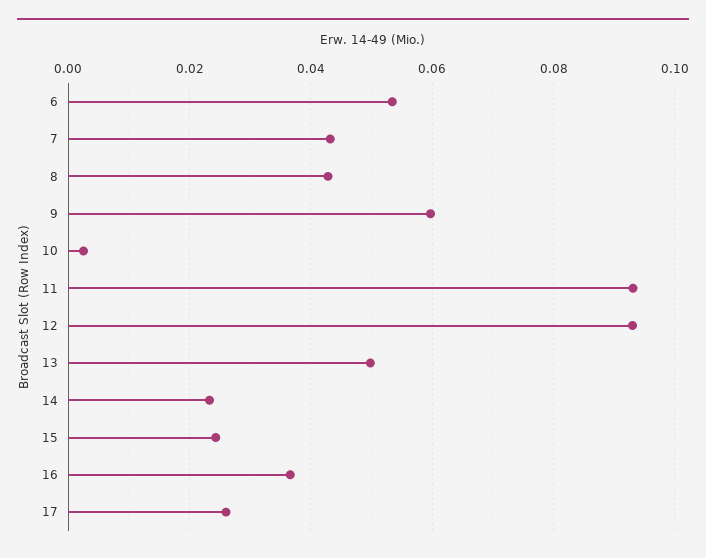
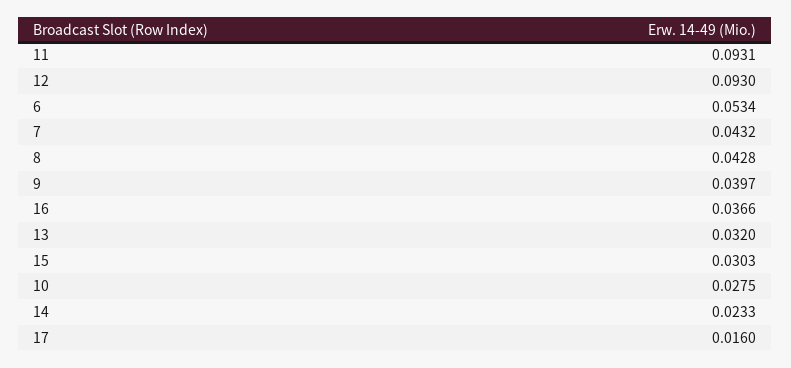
9: 0.06 -> 0.0397
10: 0.002 -> 0.0275
13: 0.05 -> 0.032
15: 0.024 -> 0.0303
17: 0.026 -> 0.016

